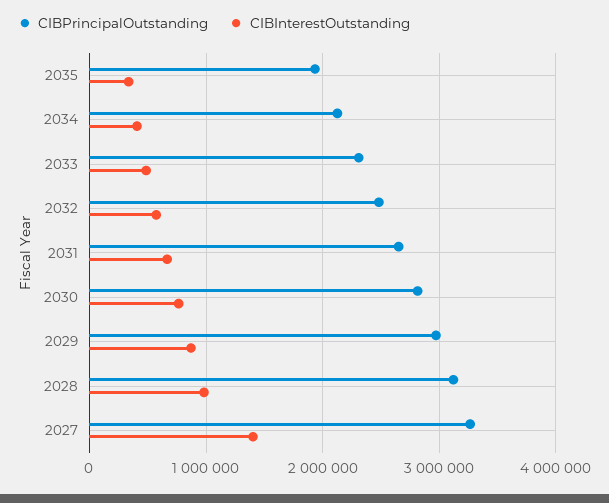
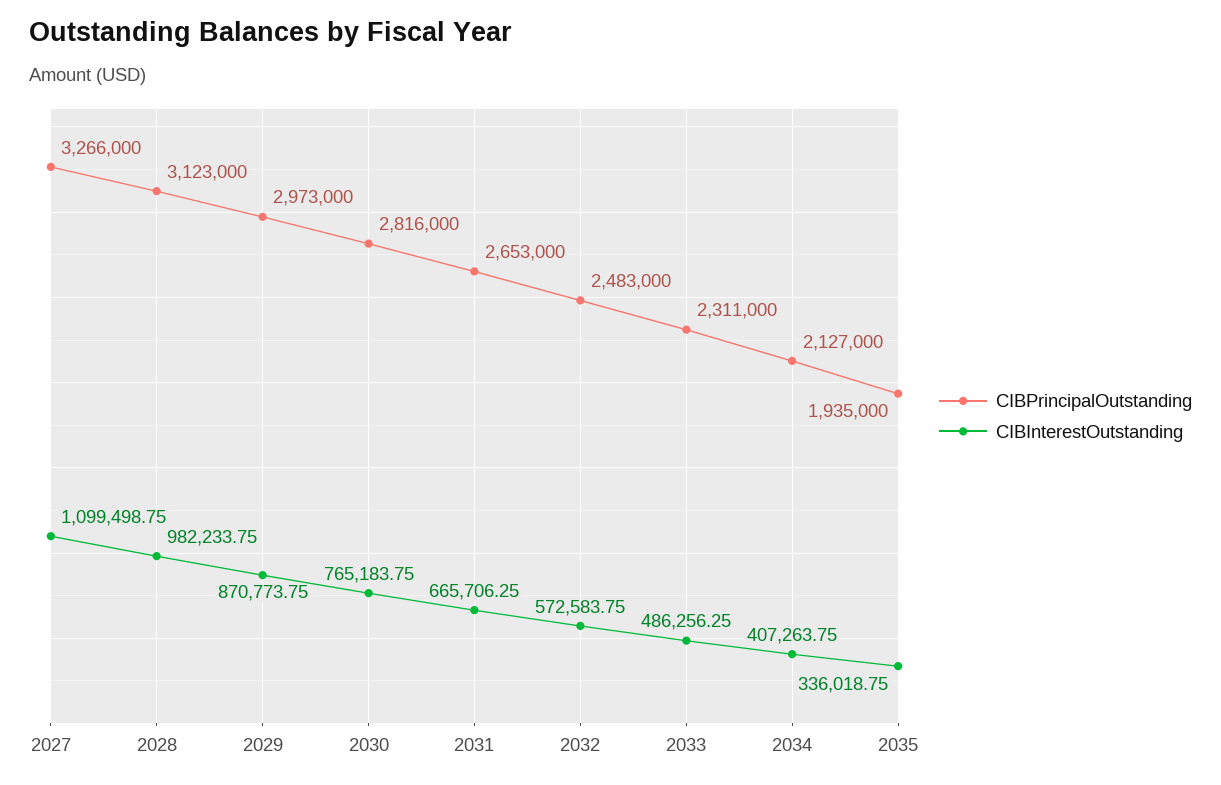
CIBInterestOutstanding, 2027: 1400000 -> 1099498.75

